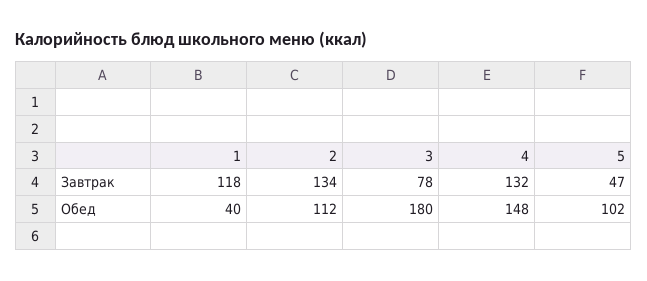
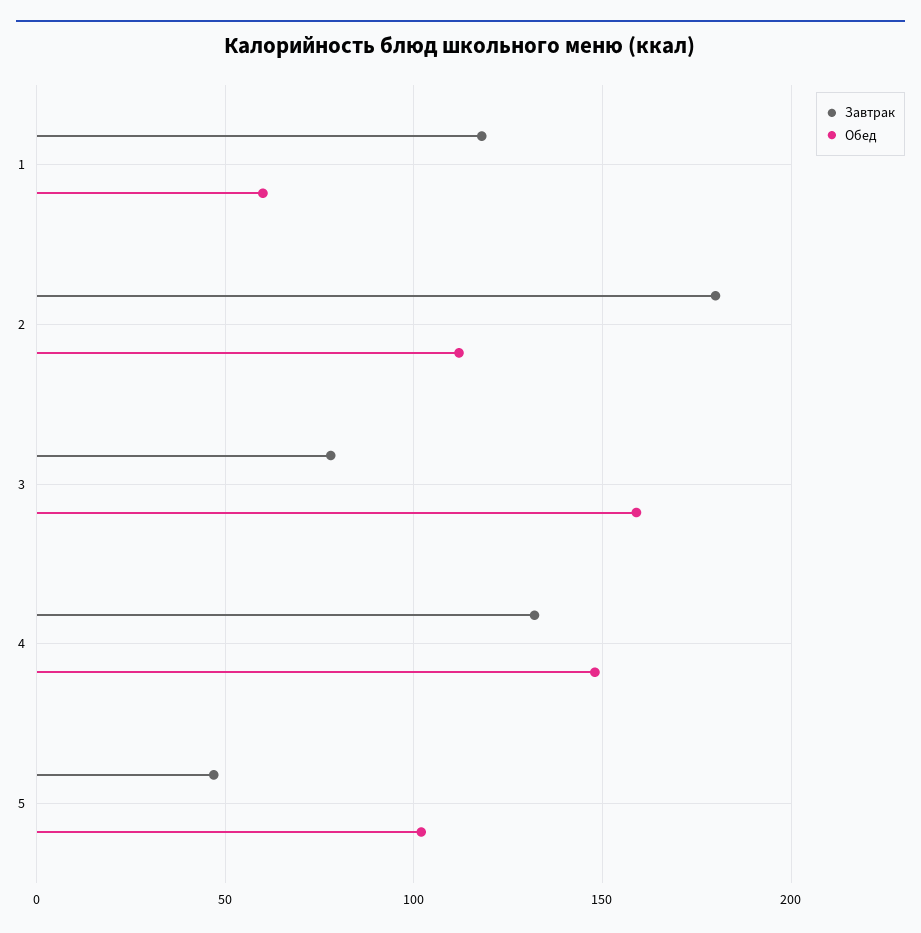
Завтрак, 2: 134 -> 180
Обед, 1: 40 -> 60
Обед, 3: 180 -> 160

